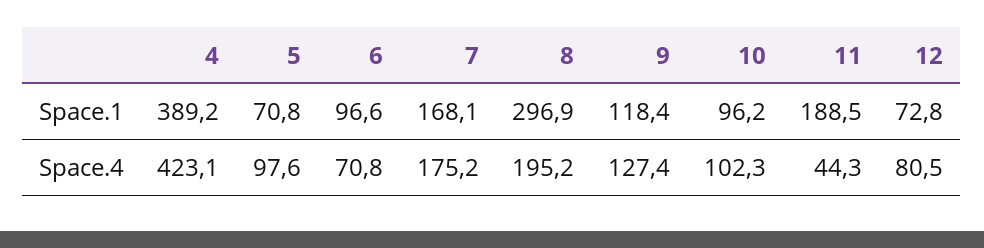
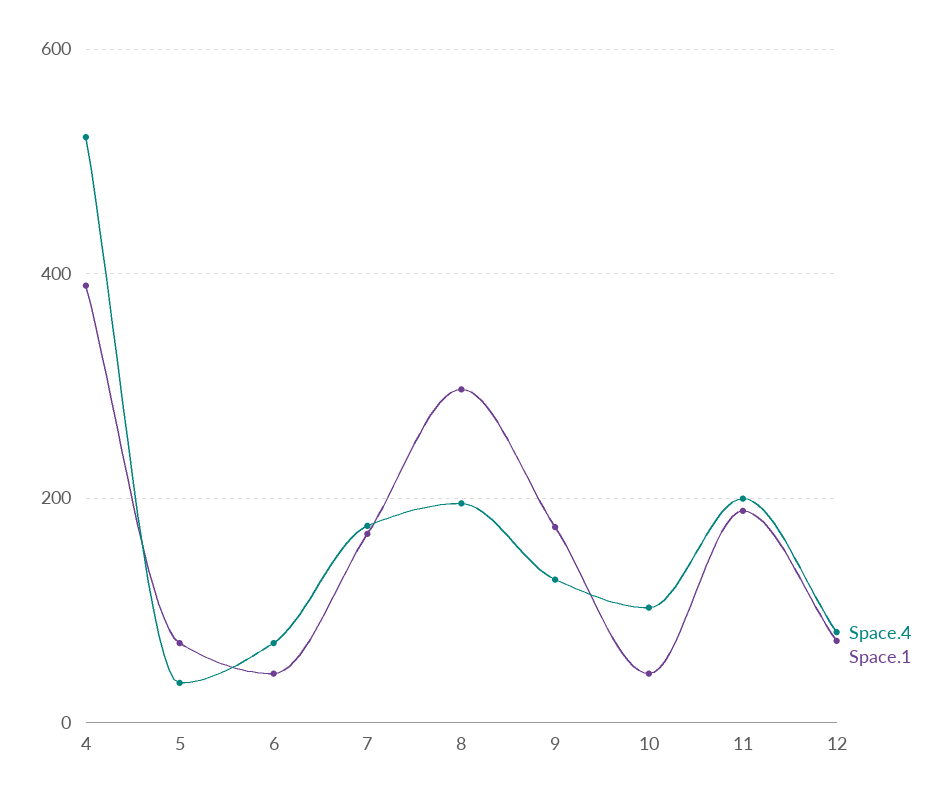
Space.1, 6: 96.6 -> 40
Space.1, 9: 118.4 -> 180
Space.1, 10: 96.2 -> 40
Space.4, 4: 423.1 -> 520
Space.4, 5: 97.6 -> 40
Space.4, 11: 44.3 -> 200

